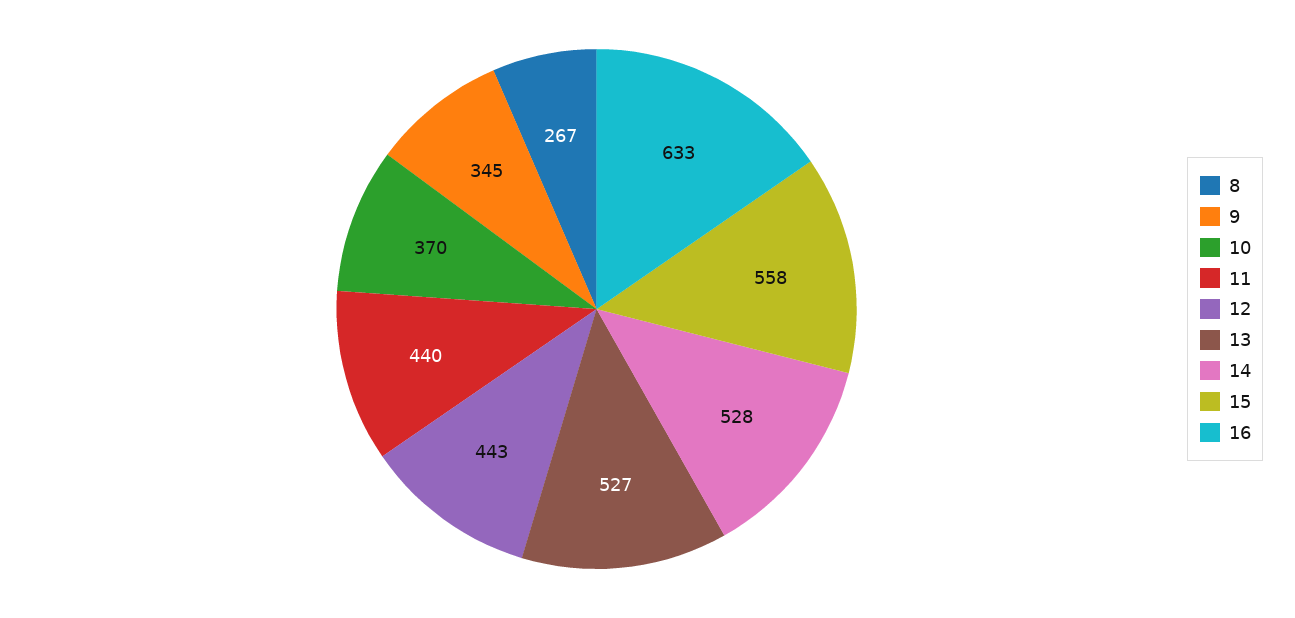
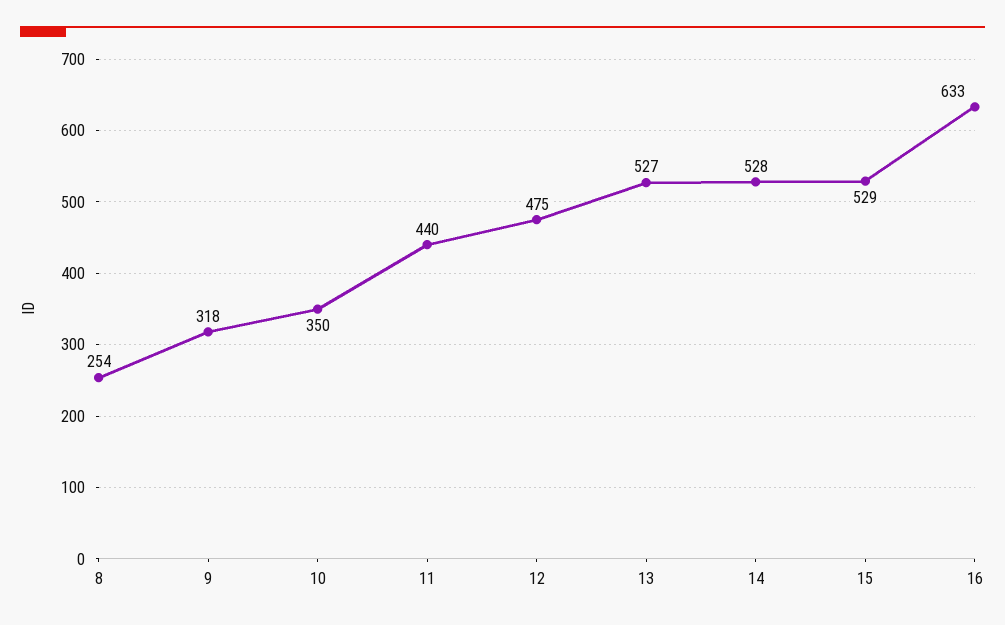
8: 267 -> 254
9: 345 -> 318
10: 370 -> 350
12: 443 -> 475
15: 558 -> 529

